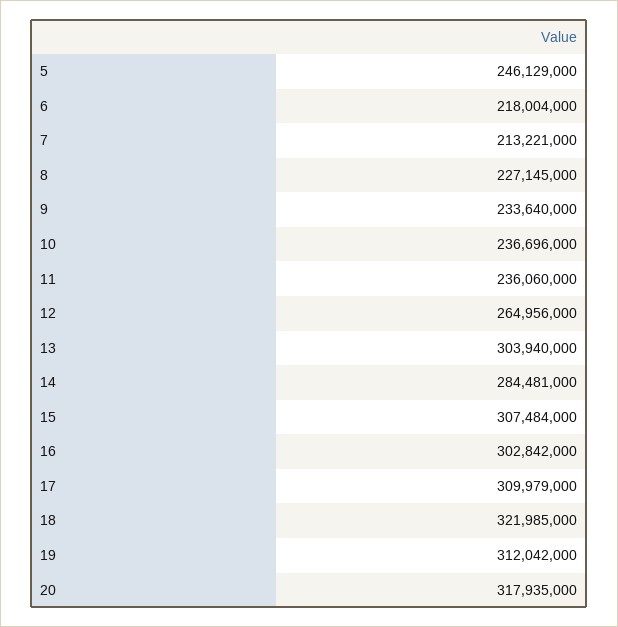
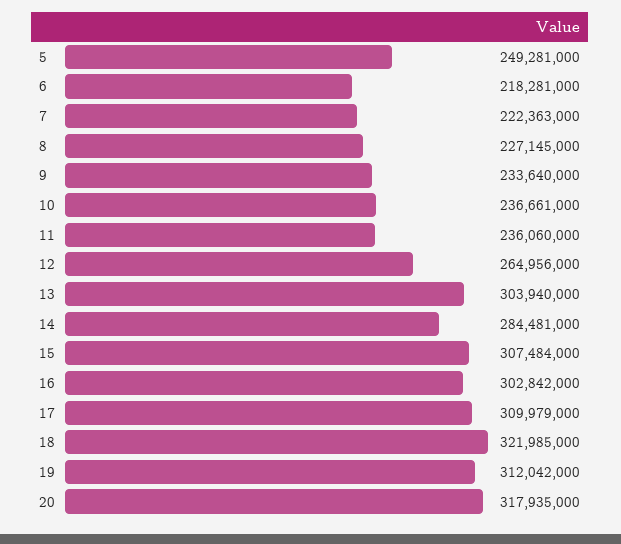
5: 246129000 -> 249281000
6: 218004000 -> 218281000
7: 213221000 -> 222363000
10: 236696000 -> 236661000

